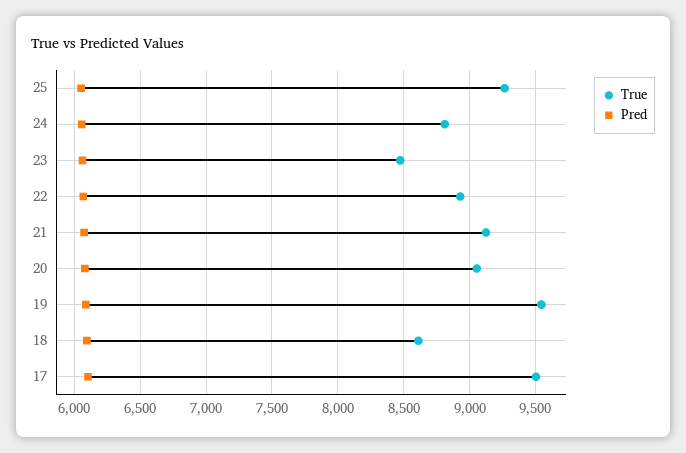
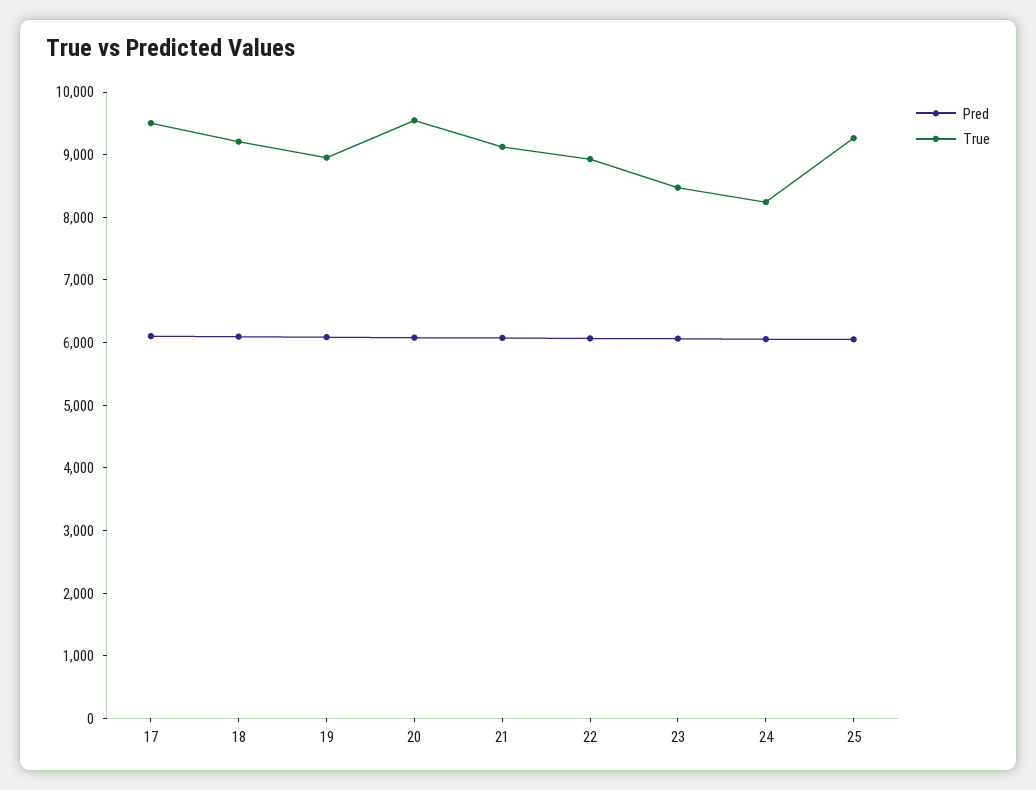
True, 24: 8800 -> 8200
True, 20: 9050 -> 9600
True, 19: 9550 -> 9000
True, 18: 8600 -> 9200

